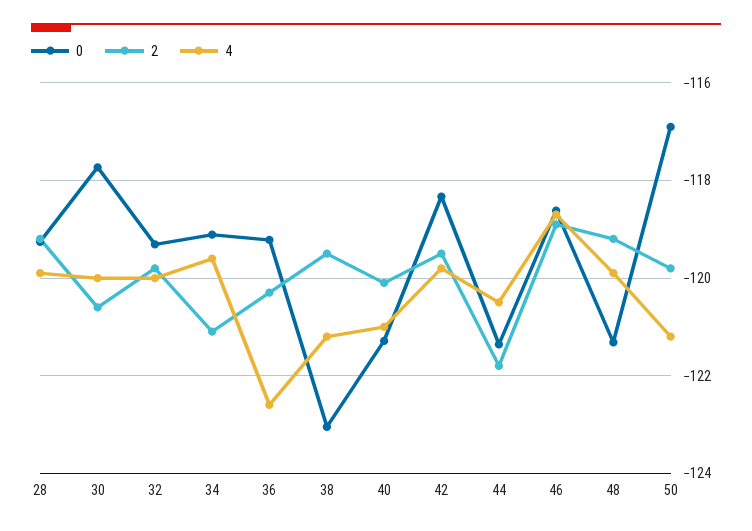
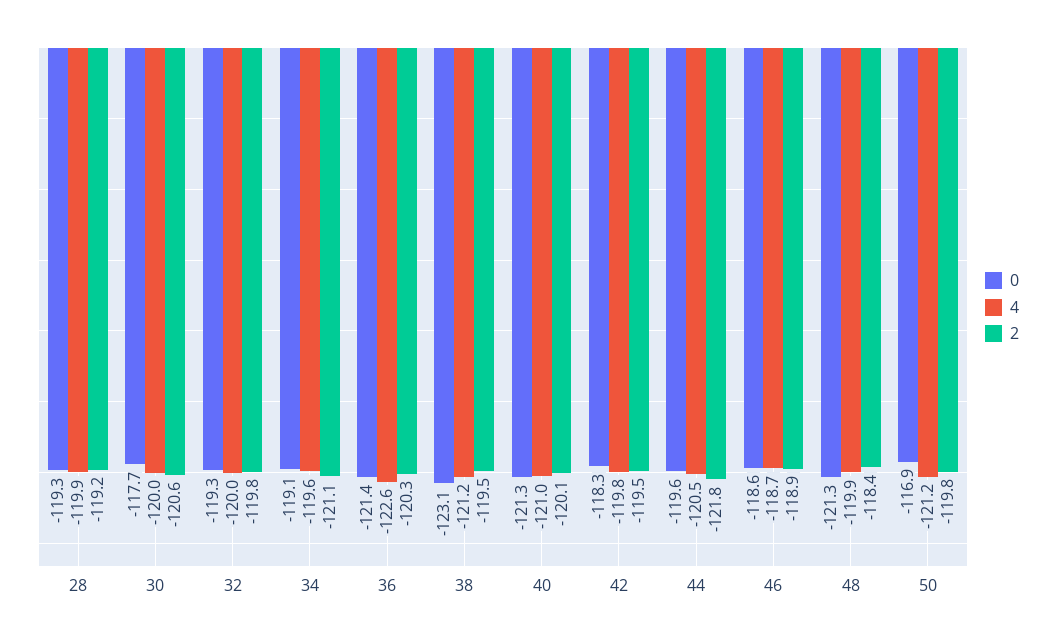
0, 36: -119.2 -> -121.4
0, 44: -121.4 -> -119.6
2, 48: -119.2 -> -118.4

